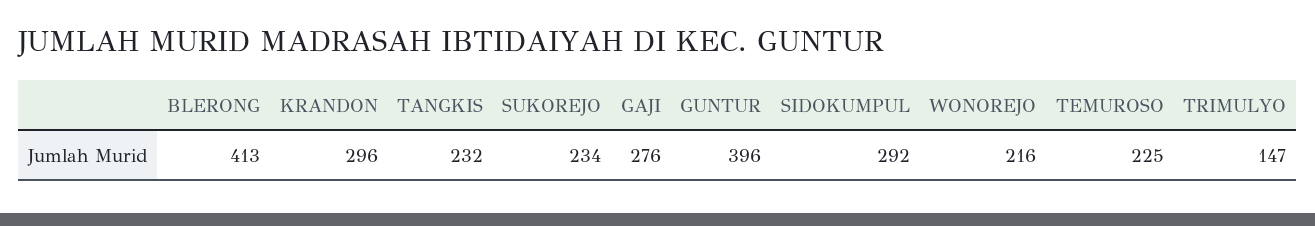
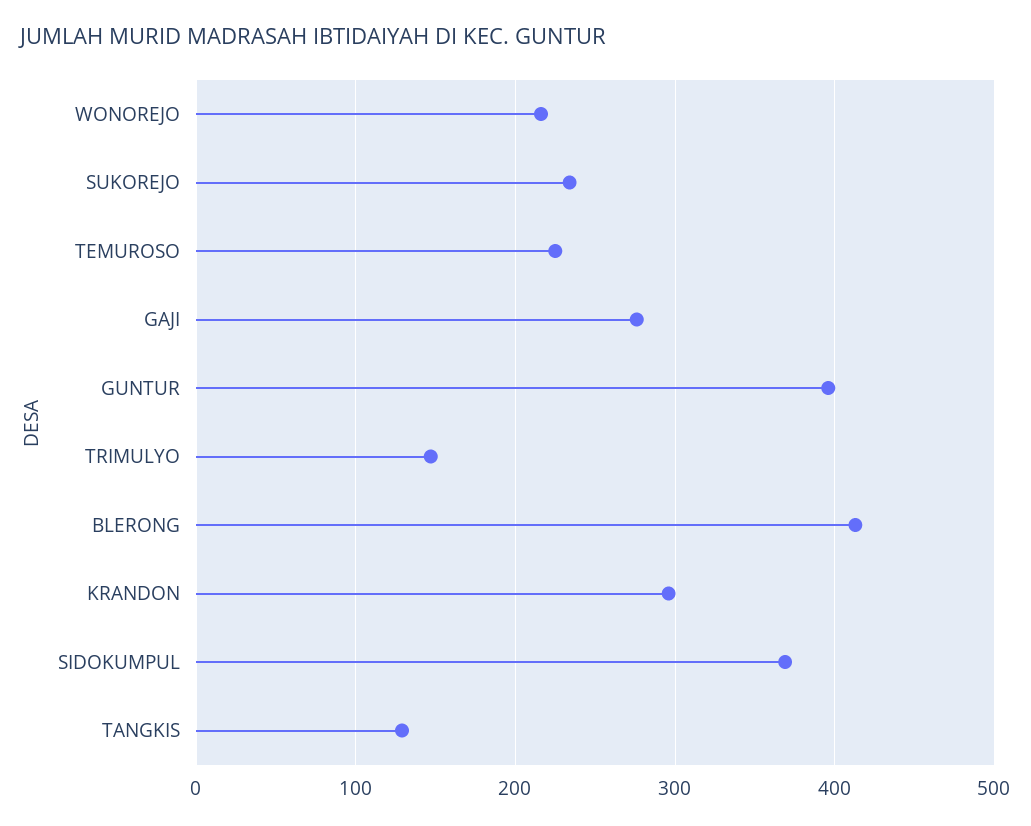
TANGKIS: 232 -> 130
SIDOKUMPUL: 292 -> 370

